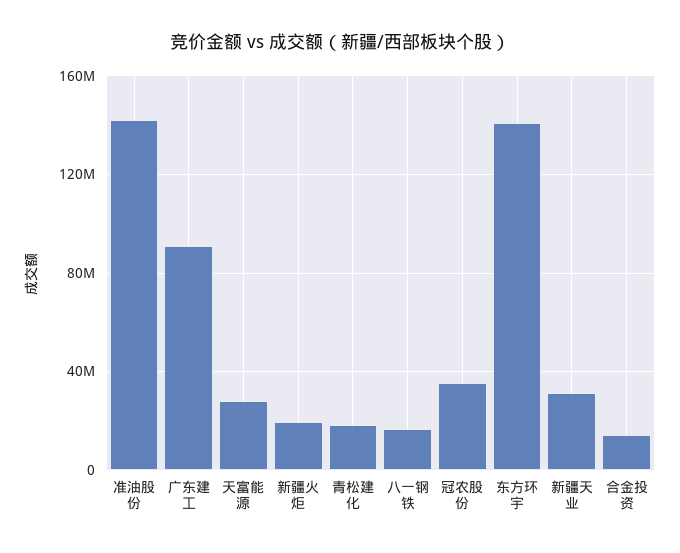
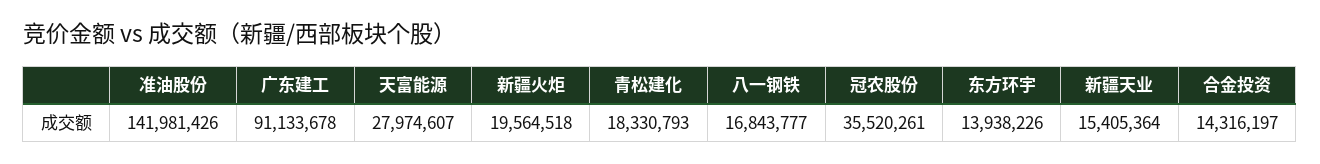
东方环宇: 140000000 -> 13938226
新疆天业: 30000000 -> 15405364

